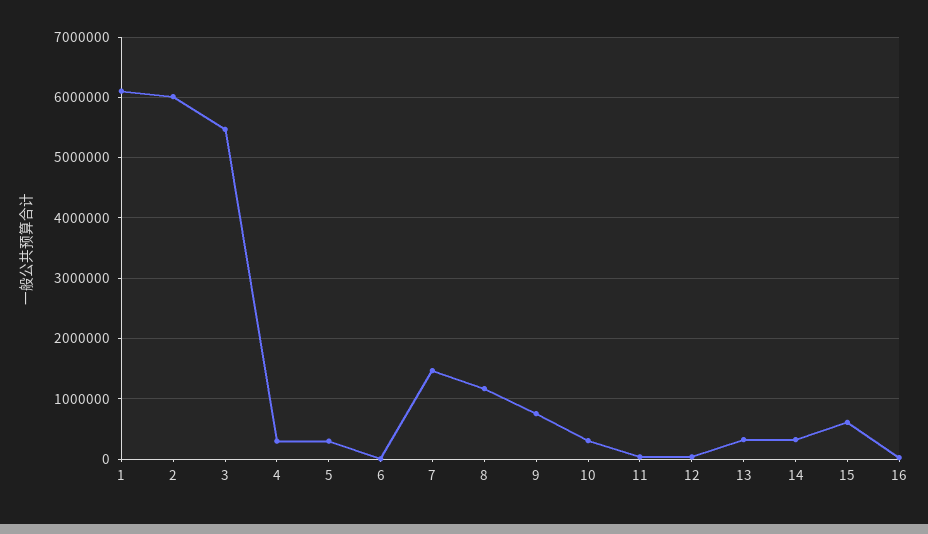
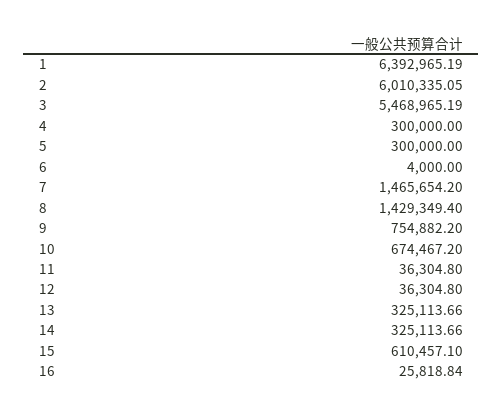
1: 6100000 -> 6392965.19
8: 1200000 -> 1429349.4
10: 300000 -> 674467.2

